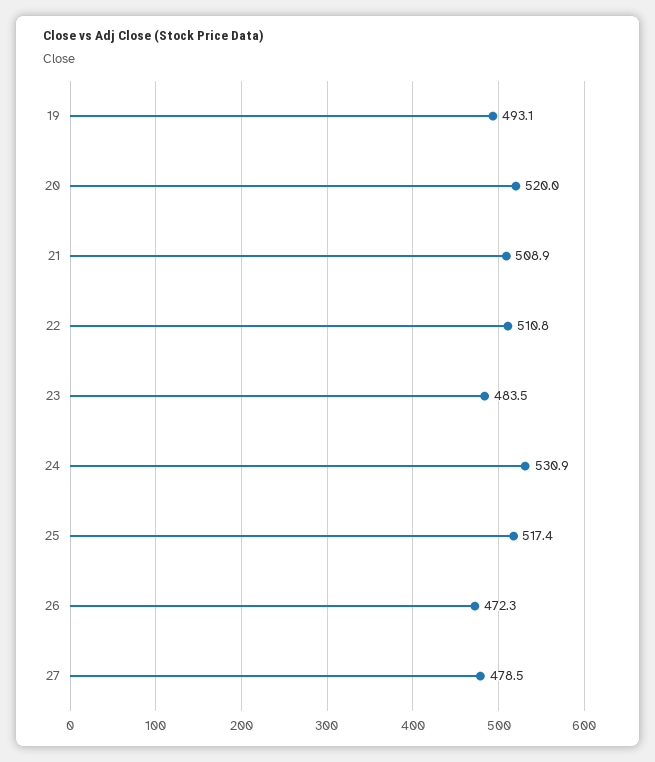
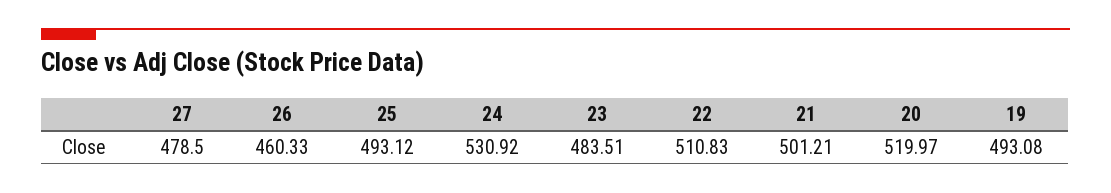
21: 508.9 -> 501.21
25: 517.4 -> 493.12
26: 472.3 -> 460.33

